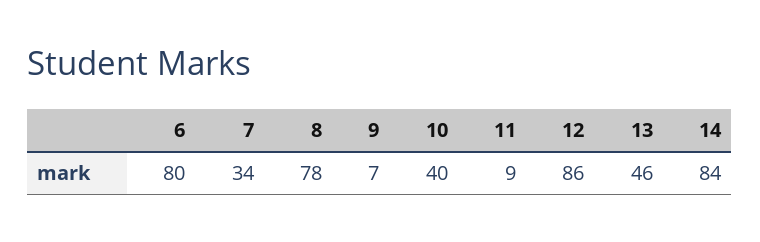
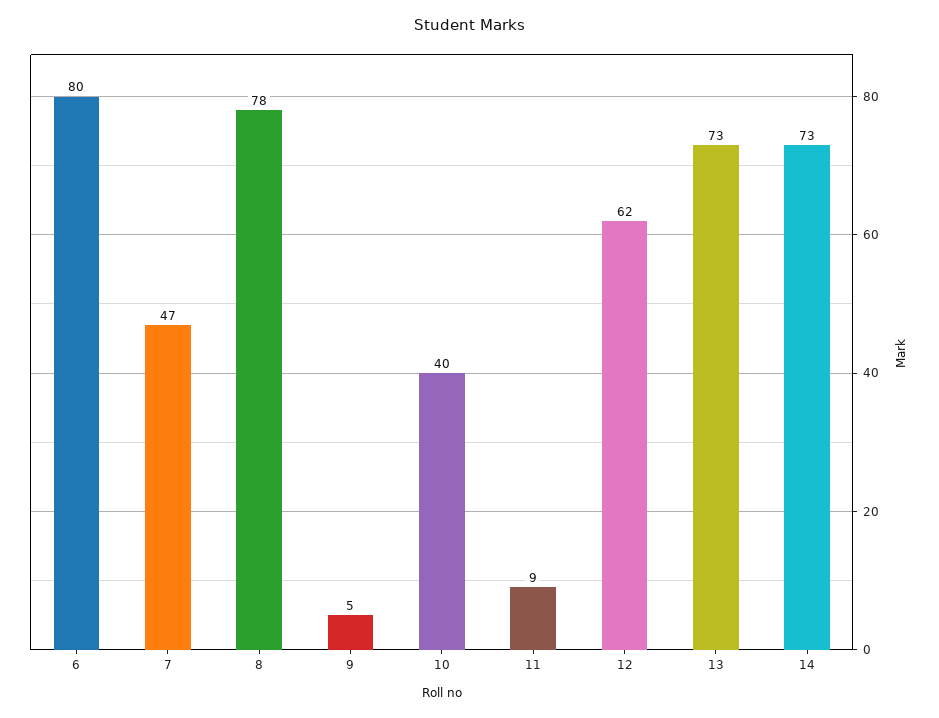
7: 34 -> 47
9: 7 -> 5
12: 86 -> 62
13: 46 -> 73
14: 84 -> 73

